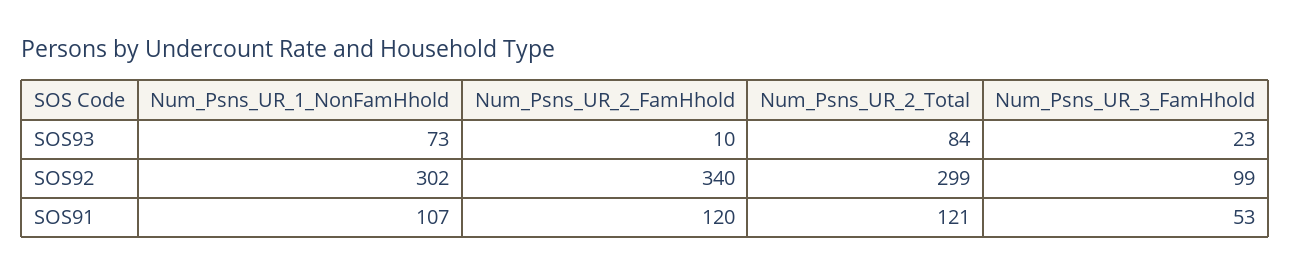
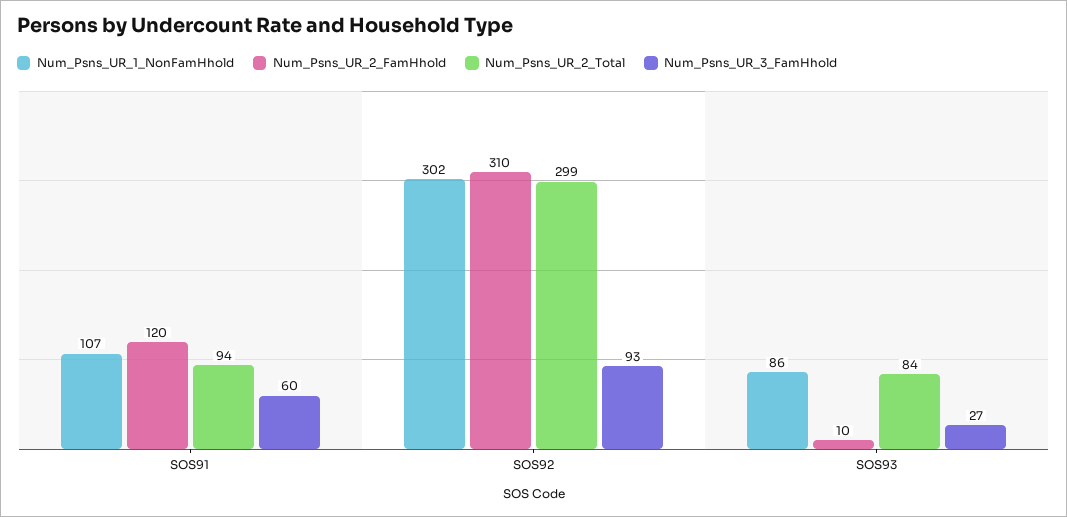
Num_Psns_UR_1_NonFamHhold, SOS93: 73 -> 86
Num_Psns_UR_3_FamHhold, SOS93: 23 -> 27
Num_Psns_UR_2_FamHhold, SOS92: 340 -> 310
Num_Psns_UR_3_FamHhold, SOS92: 99 -> 93
Num_Psns_UR_2_Total, SOS91: 121 -> 94
Num_Psns_UR_3_FamHhold, SOS91: 53 -> 60

